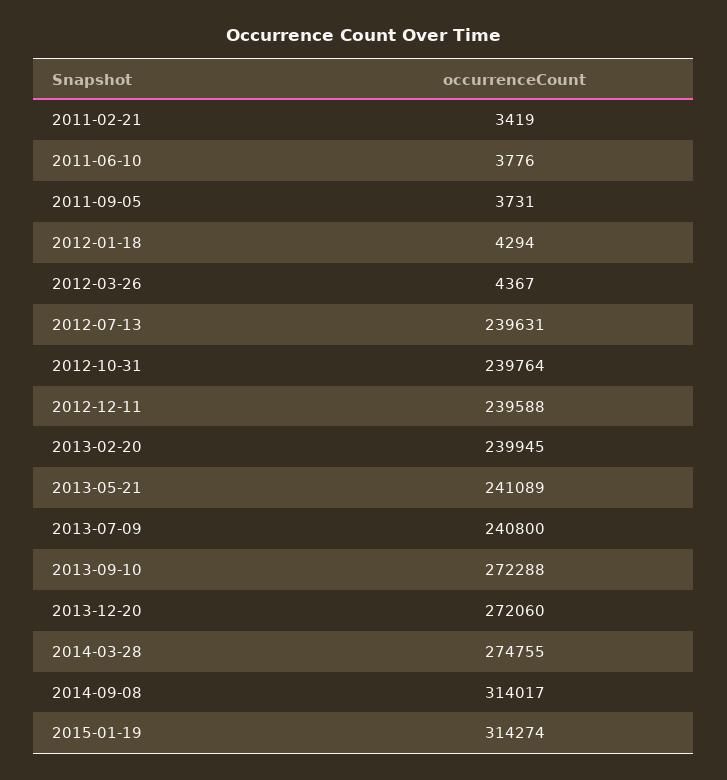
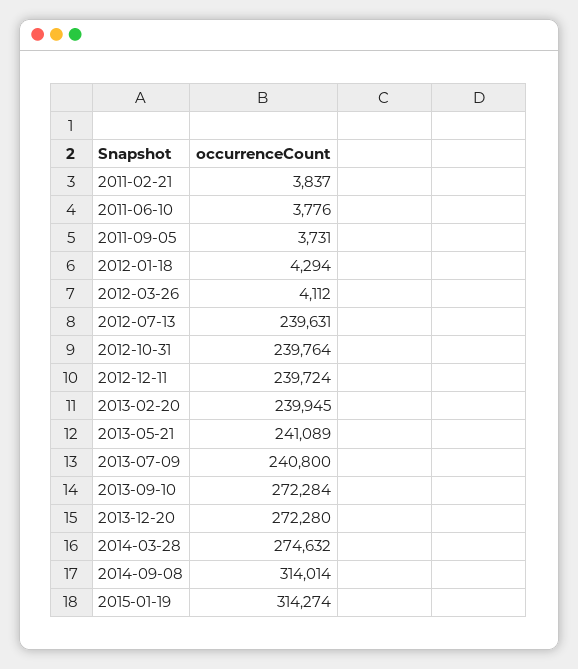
2011-02-21: 3419 -> 3837
2012-03-26: 4367 -> 4112
2012-12-11: 239588 -> 239724
2013-09-10: 272288 -> 272284
2013-12-20: 272060 -> 272280
2014-03-28: 274755 -> 274632
2014-09-08: 314017 -> 314014

